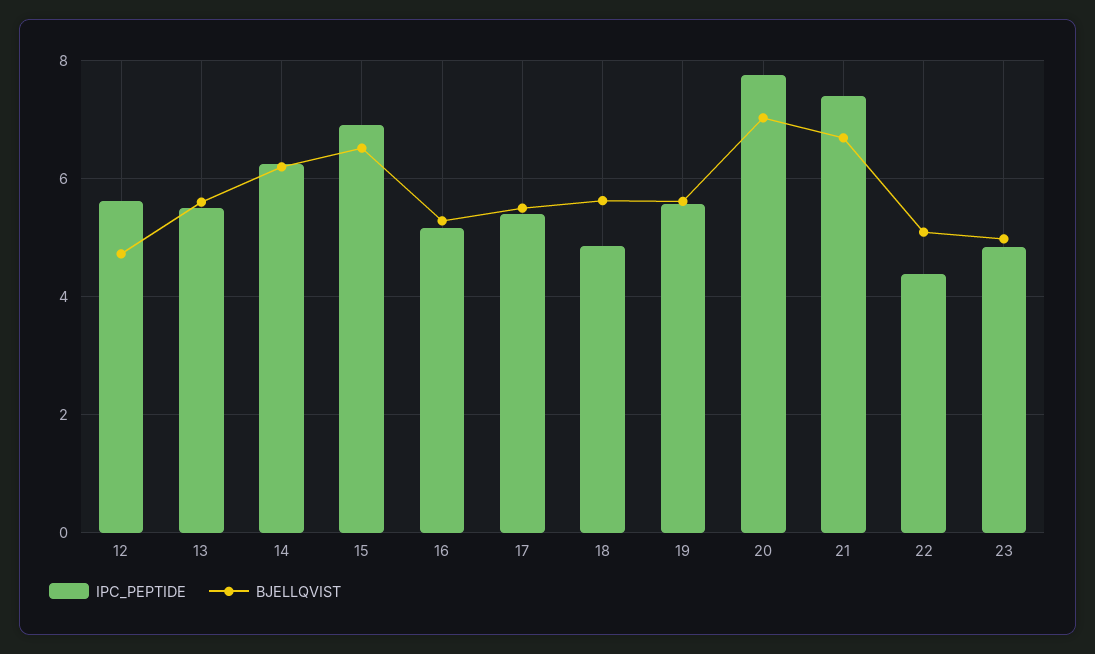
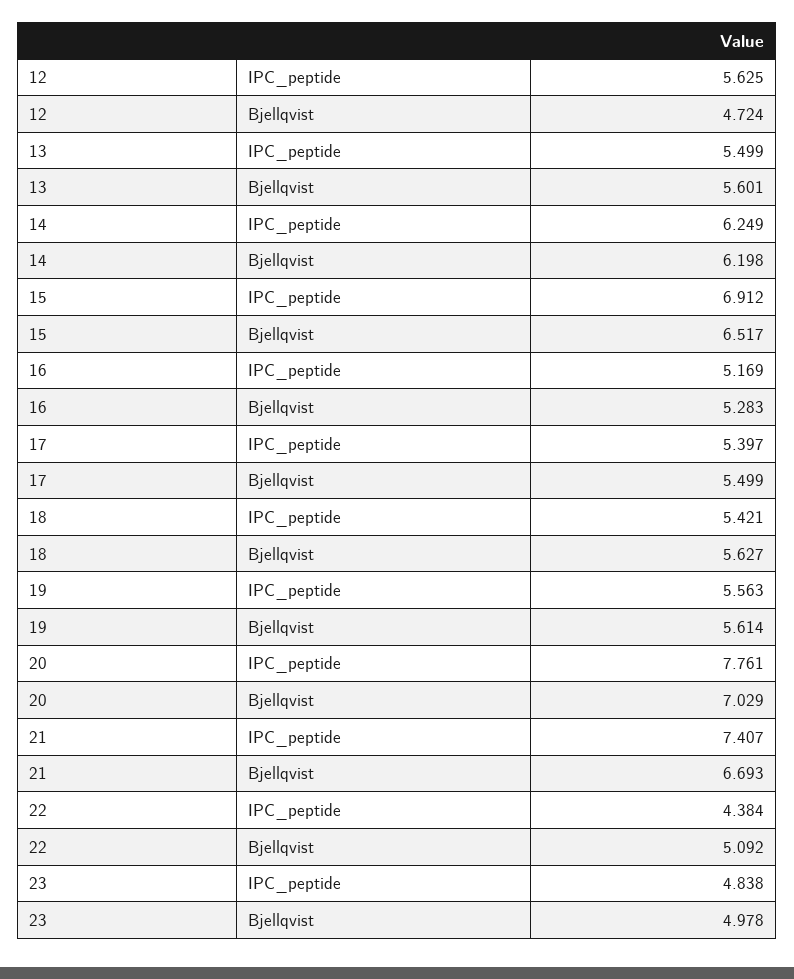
IPC_PEPTIDE, 18: 4.8 -> 5.421

